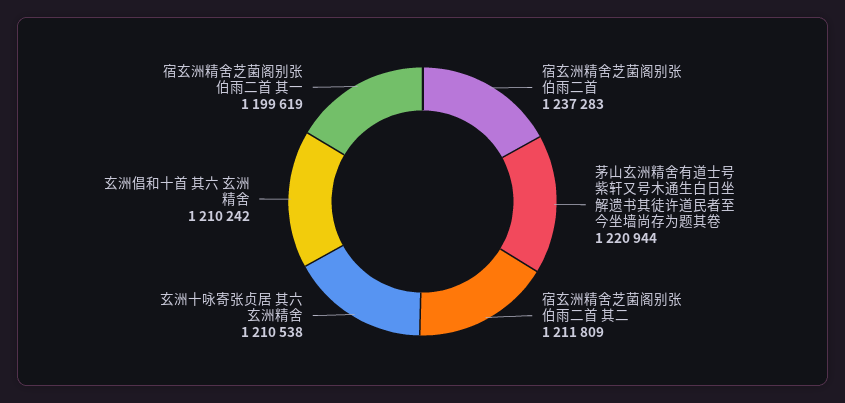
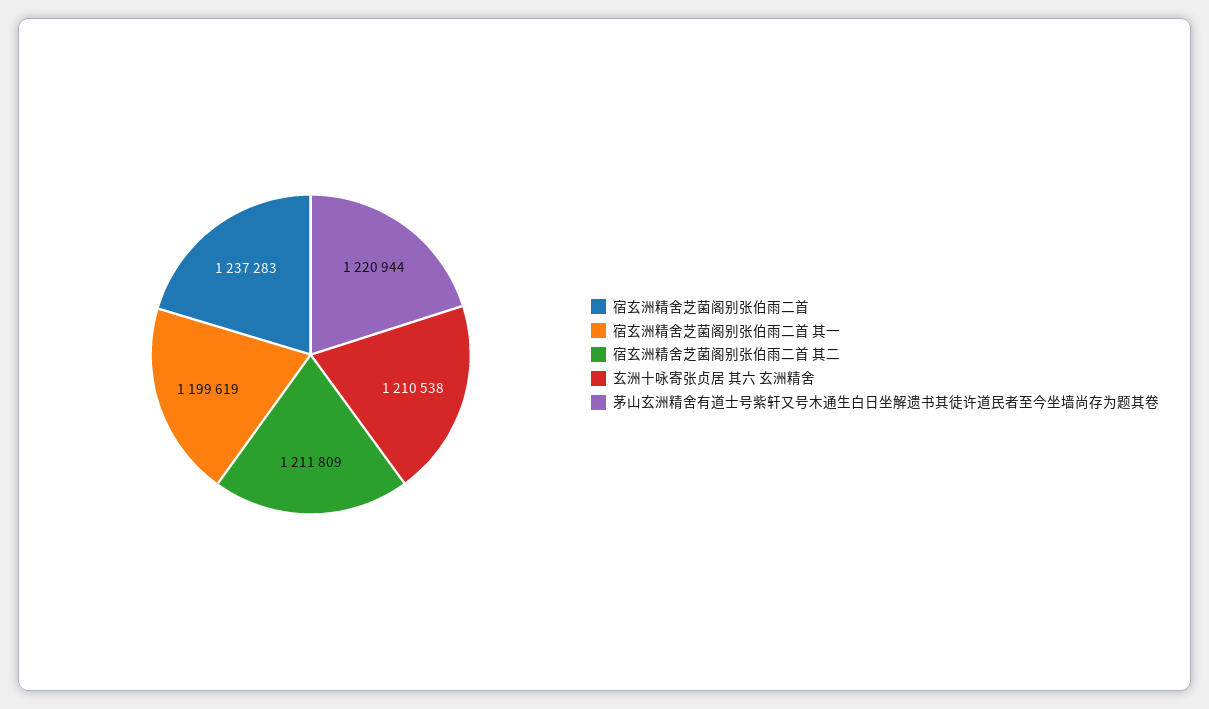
玄洲倡和十首 其六 玄洲精舍: 1210242 -> none

